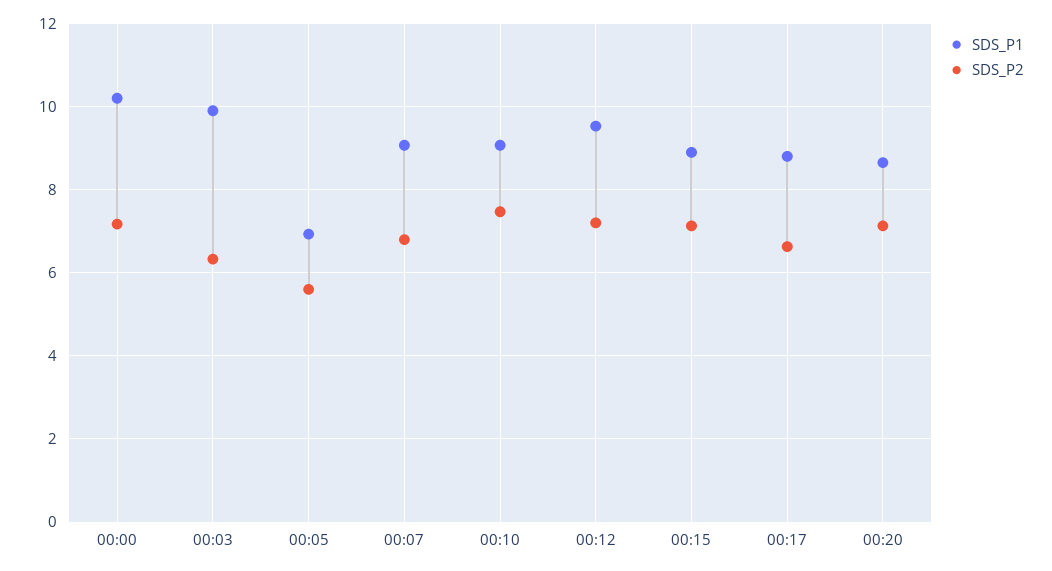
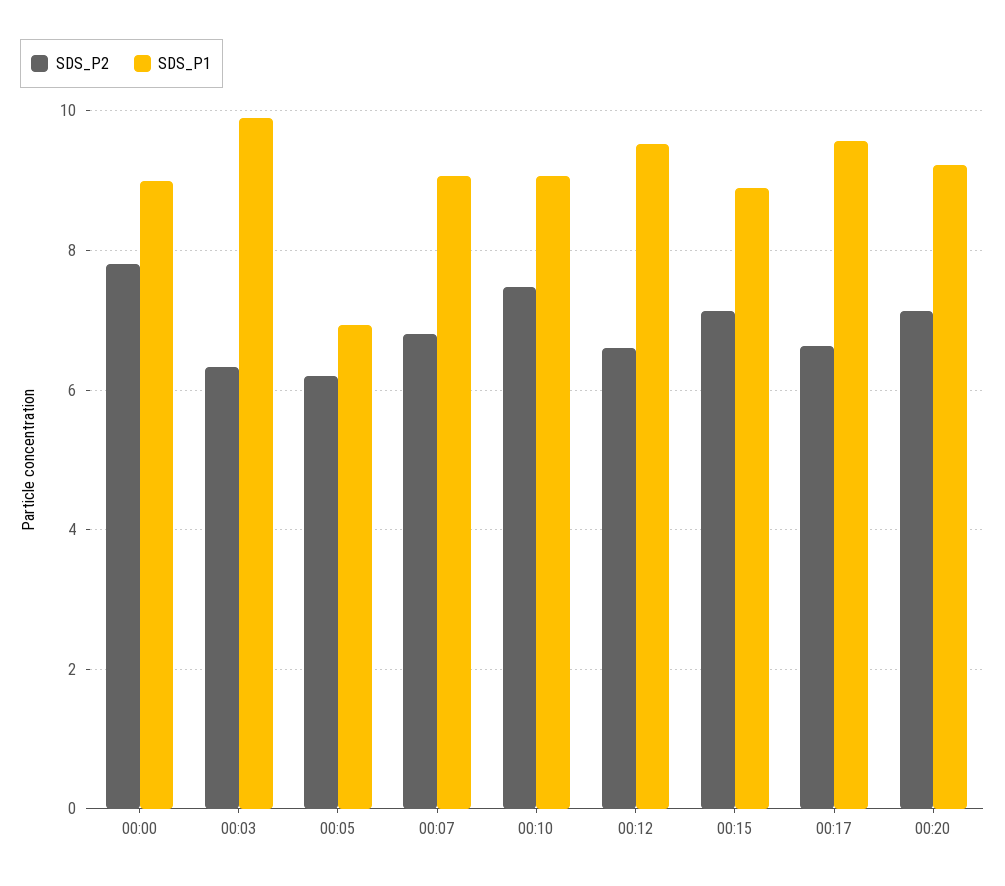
SDS_P1, 00:00: 10.2 -> 9
SDS_P2, 00:00: 7.2 -> 7.8
SDS_P2, 00:05: 5.6 -> 6.2
SDS_P2, 00:12: 7.2 -> 6.6
SDS_P1, 00:17: 8.8 -> 9.6
SDS_P1, 00:20: 8.6 -> 9.2

